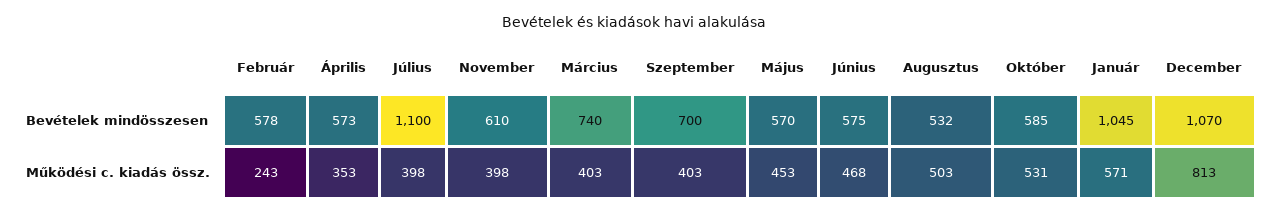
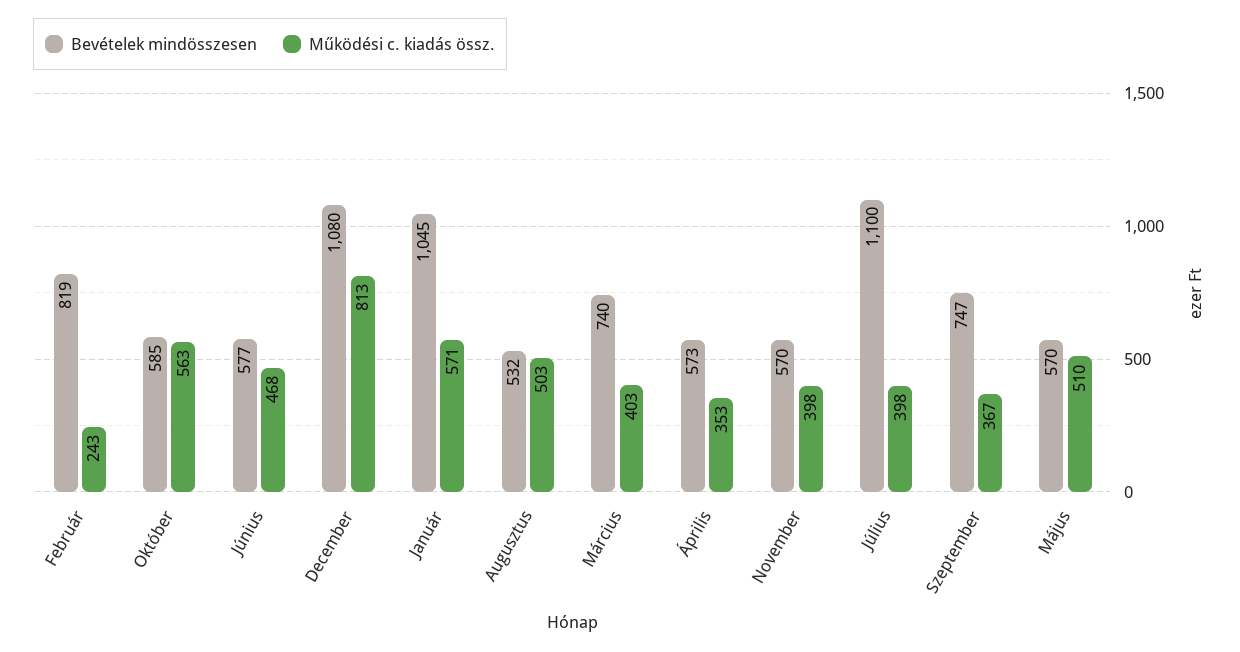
Bevételek mindösszesen, Február: 578 -> 819
Bevételek mindösszesen, November: 610 -> 570
Bevételek mindösszesen, Szeptember: 700 -> 747
Bevételek mindösszesen, Június: 575 -> 577
Bevételek mindösszesen, December: 1070 -> 1080
Működési c. kiadás össz., Szeptember: 403 -> 367
Működési c. kiadás össz., Május: 453 -> 510
Működési c. kiadás össz., Október: 531 -> 563

